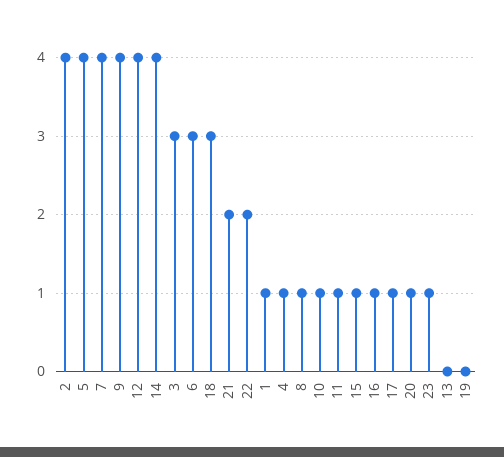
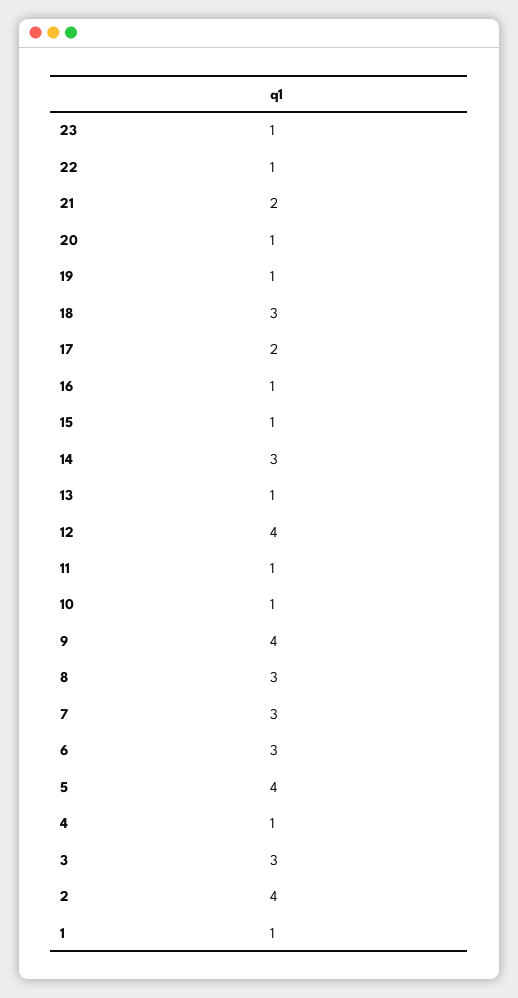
7: 4 -> 3
14: 4 -> 3
22: 2 -> 1
8: 1 -> 3
17: 1 -> 2
13: 0 -> 1
19: 0 -> 1

